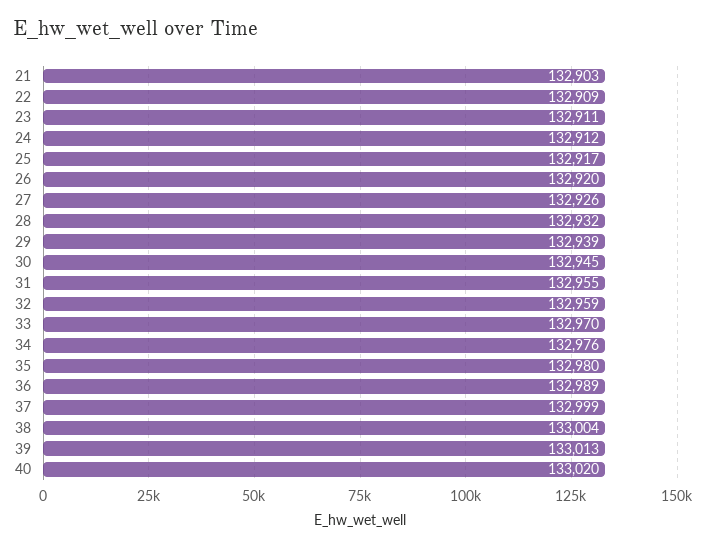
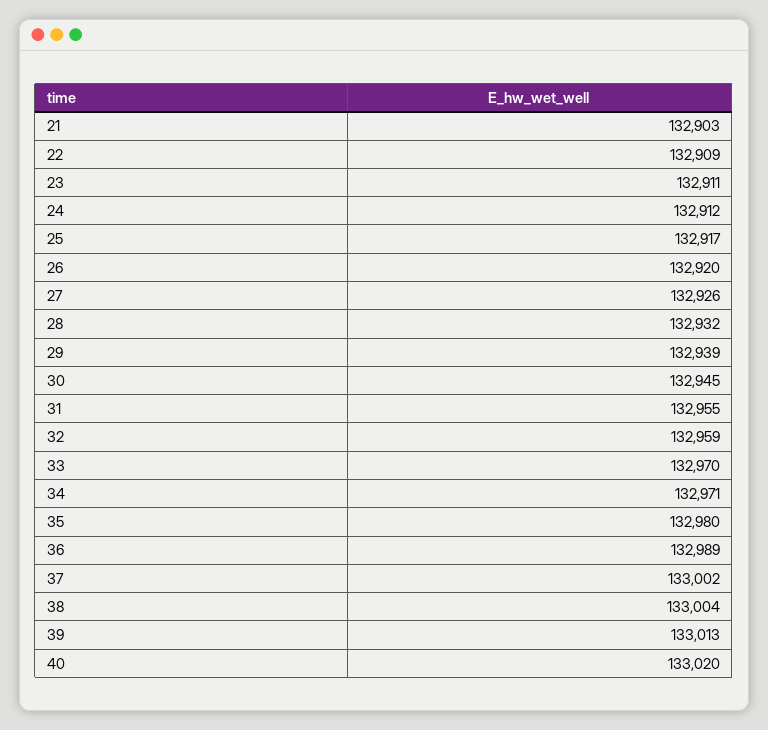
34: 132976 -> 132971
37: 132999 -> 133002

